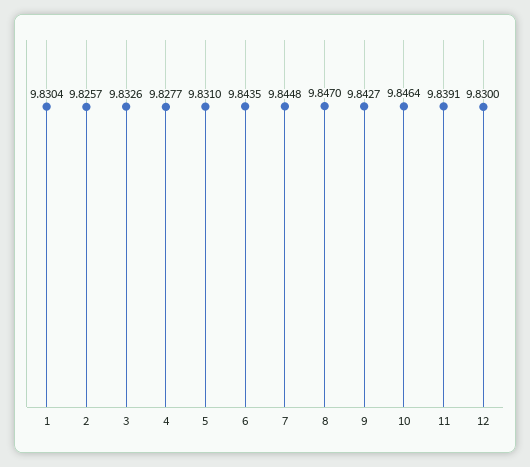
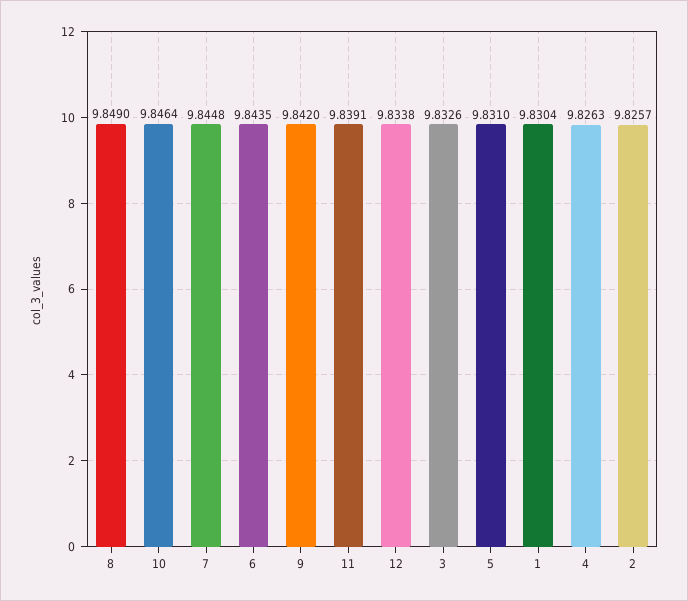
4: 9.8277 -> 9.8263
8: 9.847 -> 9.849
9: 9.8427 -> 9.842
12: 9.83 -> 9.8338

